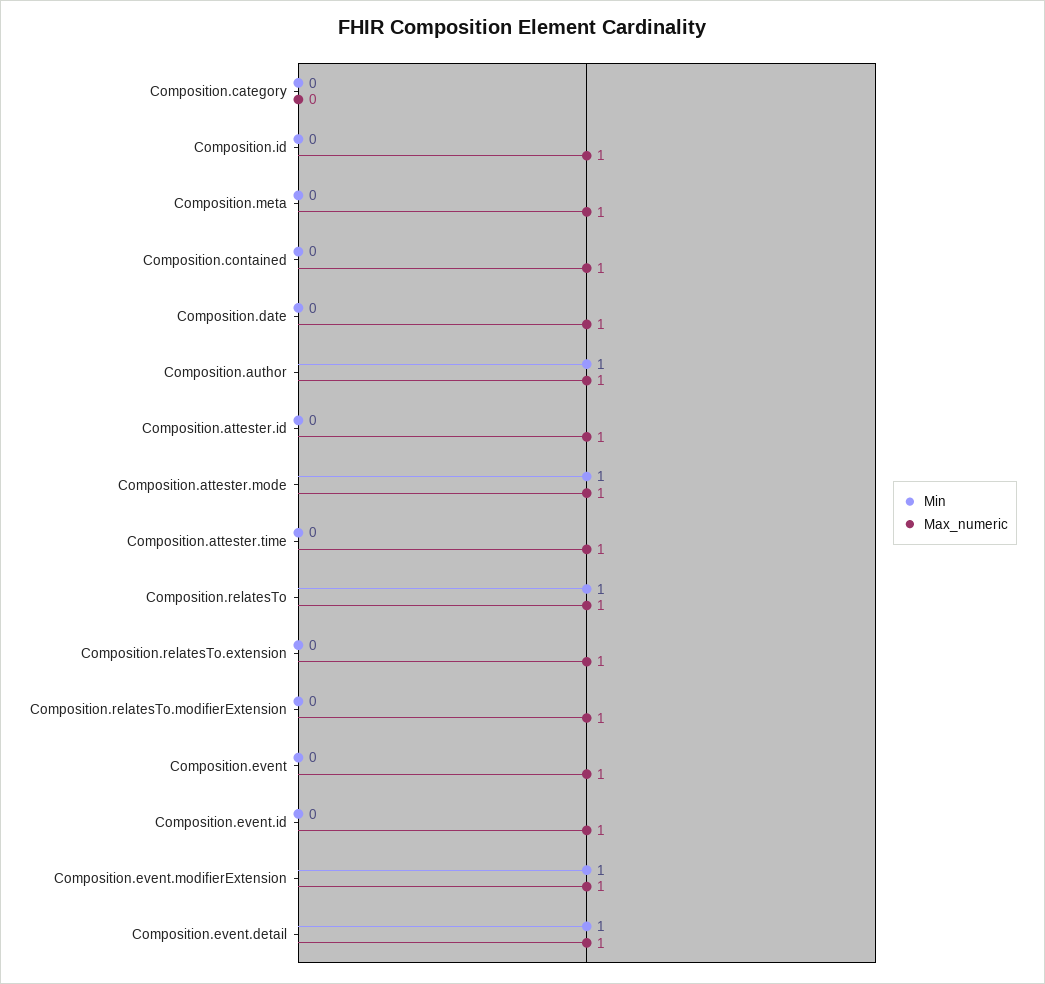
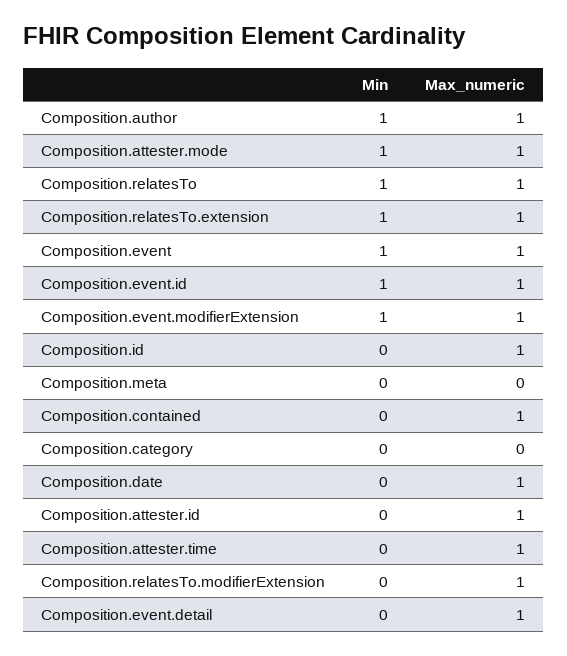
Max_numeric, Composition.meta: 1 -> 0
Min, Composition.relatesTo.extension: 0 -> 1
Min, Composition.event: 0 -> 1
Min, Composition.event.id: 0 -> 1
Min, Composition.event.detail: 1 -> 0

